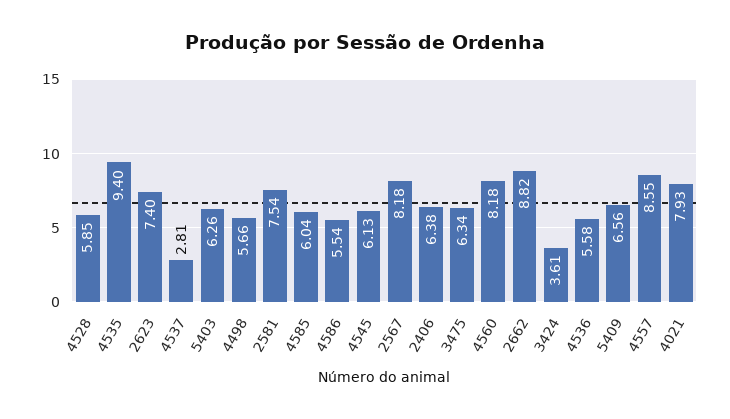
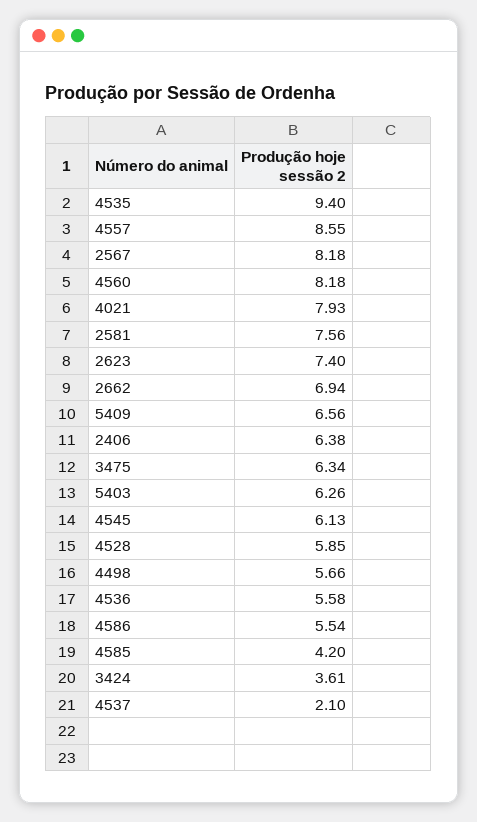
4537: 2.81 -> 2.1
2581: 7.54 -> 7.56
4585: 6.04 -> 4.2
2662: 8.82 -> 6.94

